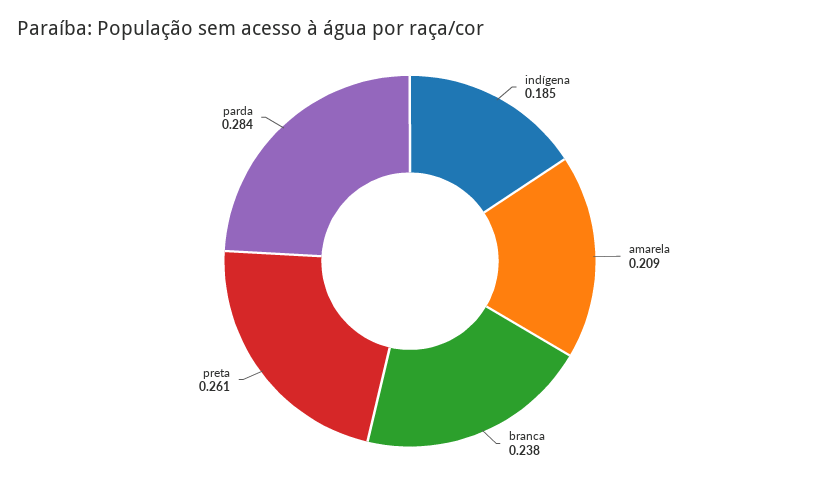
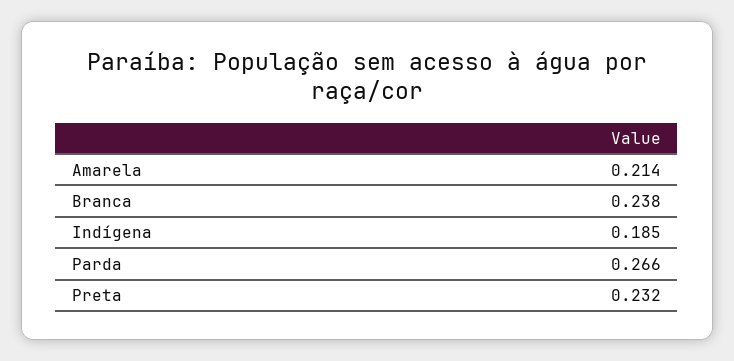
amarela: 0.209 -> 0.214
preta: 0.261 -> 0.232
parda: 0.284 -> 0.266

